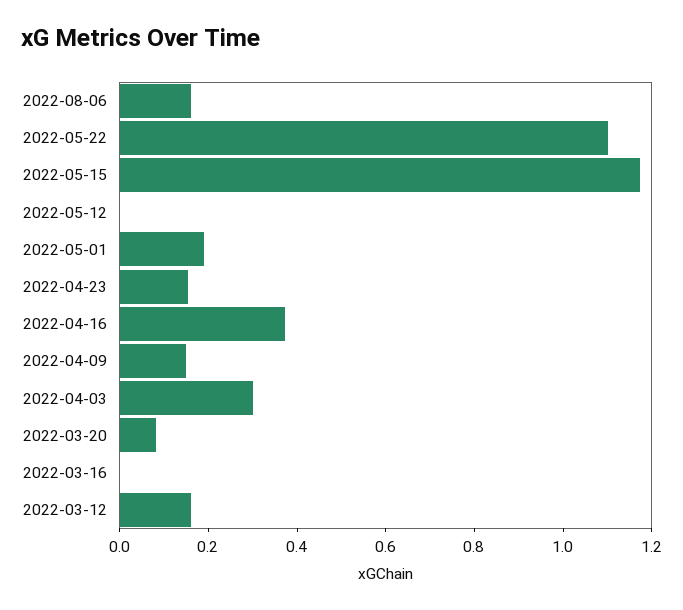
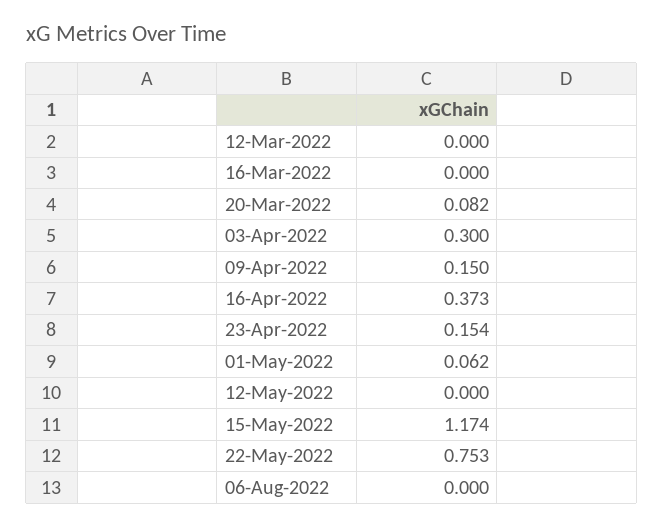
2022-08-06: 0.15 -> 0
2022-05-22: 1.1 -> 0.753
2022-05-01: 0.2 -> 0.062
2022-03-12: 0.15 -> 0

